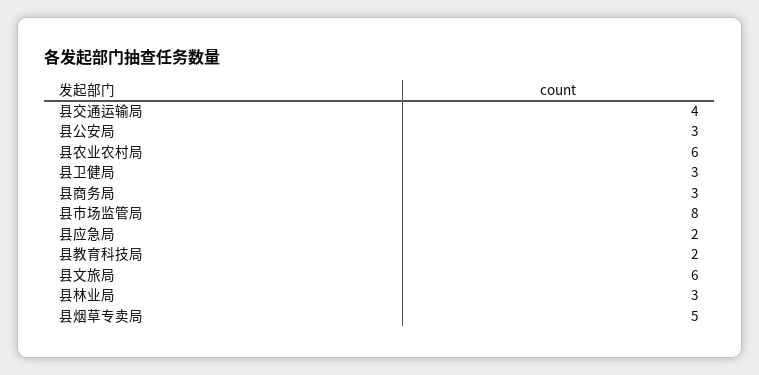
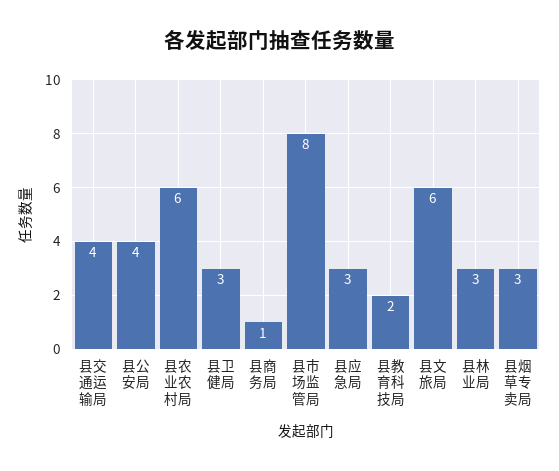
县公安局: 3 -> 4
县商务局: 3 -> 1
县应急局: 2 -> 3
县烟草专卖局: 5 -> 3

